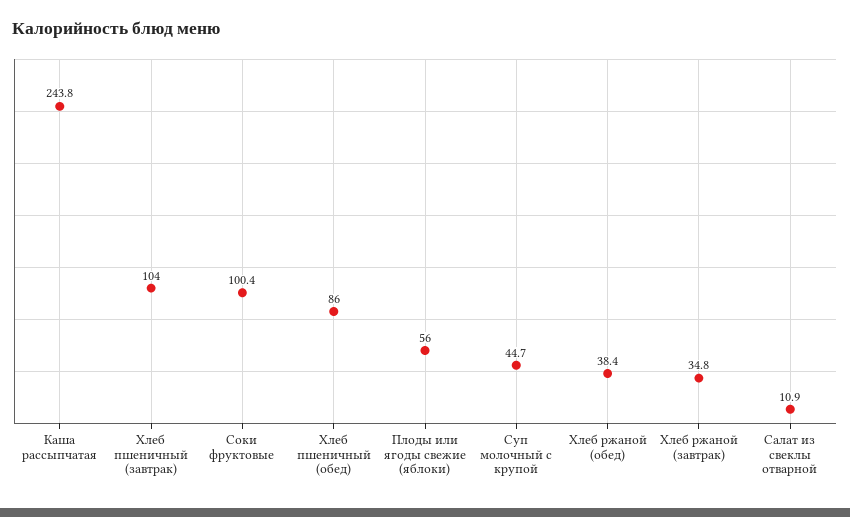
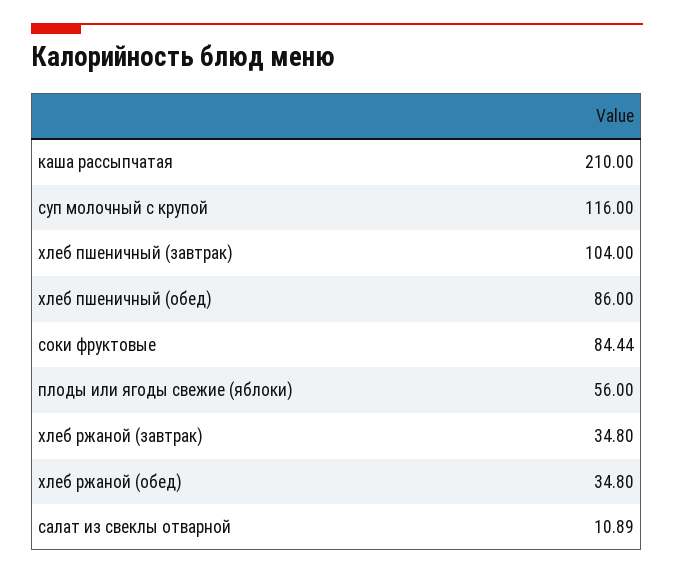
Каша рассыпчатая: 243.8 -> 210
Соки фруктовые: 100.4 -> 84.44
Суп молочный с крупой: 44.7 -> 116
Хлеб ржаной (обед): 38.4 -> 34.8

